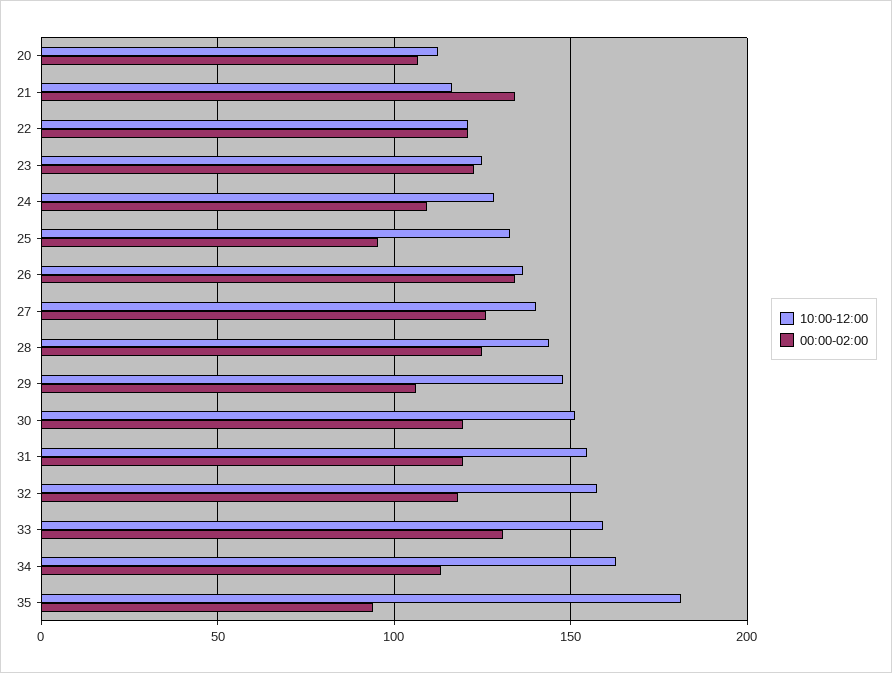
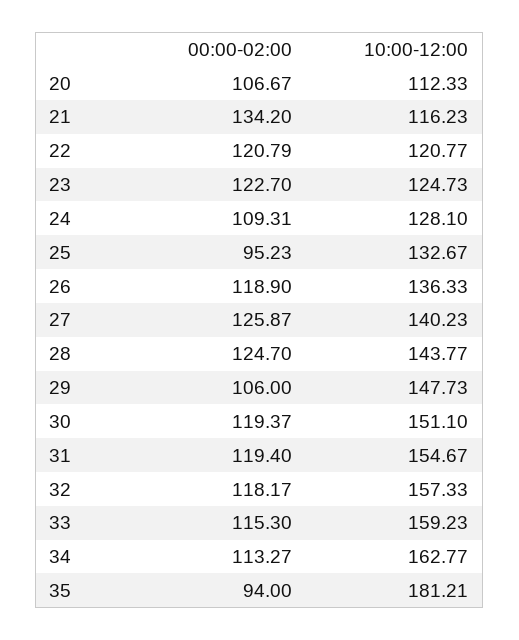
00:00-02:00, 26: 135 -> 118.9
00:00-02:00, 33: 130 -> 115.3

